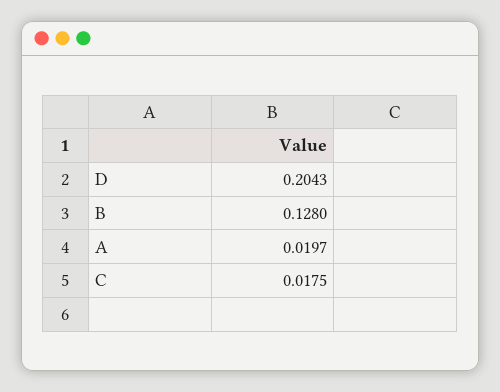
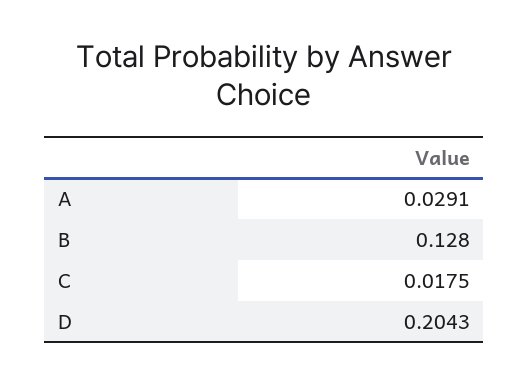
A: 0.0197 -> 0.0291

